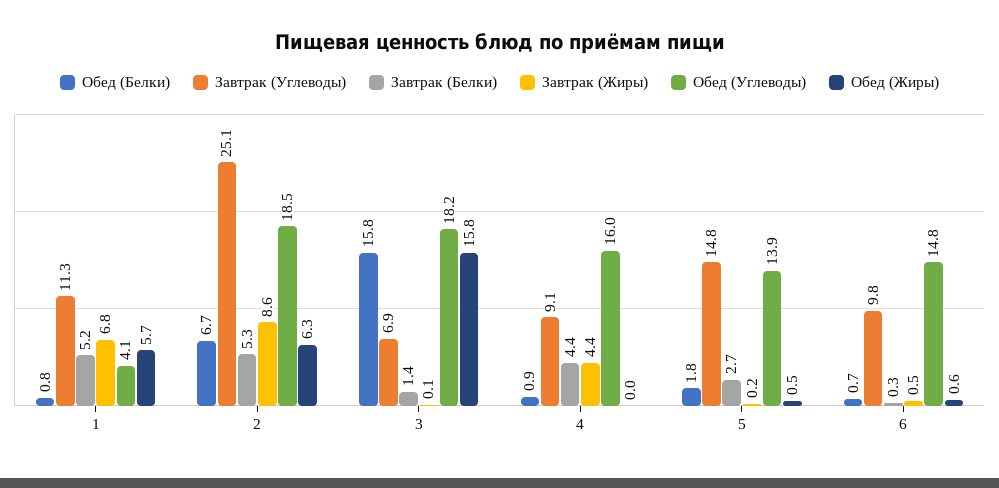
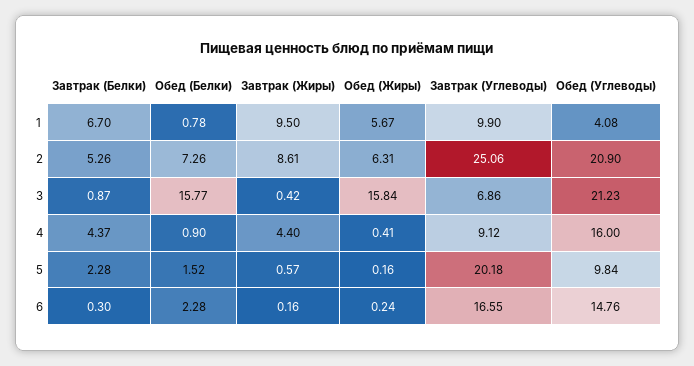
Завтрак (Углеводы), 1: 11.3 -> 9.9
Завтрак (Белки), 1: 5.2 -> 6.7
Завтрак (Жиры), 1: 6.8 -> 9.5
Обед (Белки), 2: 6.7 -> 7.26
Обед (Углеводы), 2: 18.5 -> 20.9
Завтрак (Белки), 3: 1.4 -> 0.87
Завтрак (Жиры), 3: 0.1 -> 0.42
Обед (Углеводы), 3: 18.2 -> 21.23
Обед (Жиры), 4: 0 -> 0.41
Обед (Белки), 5: 1.8 -> 1.52
Завтрак (Углеводы), 5: 14.8 -> 20.18
Завтрак (Белки), 5: 2.7 -> 2.28
Завтрак (Жиры), 5: 0.2 -> 0.57
Обед (Углеводы), 5: 13.9 -> 9.84
Обед (Жиры), 5: 0.5 -> 0.16
Обед (Белки), 6: 0.7 -> 2.28
Завтрак (Углеводы), 6: 9.8 -> 16.55
Завтрак (Жиры), 6: 0.5 -> 0.16
Обед (Жиры), 6: 0.6 -> 0.24

